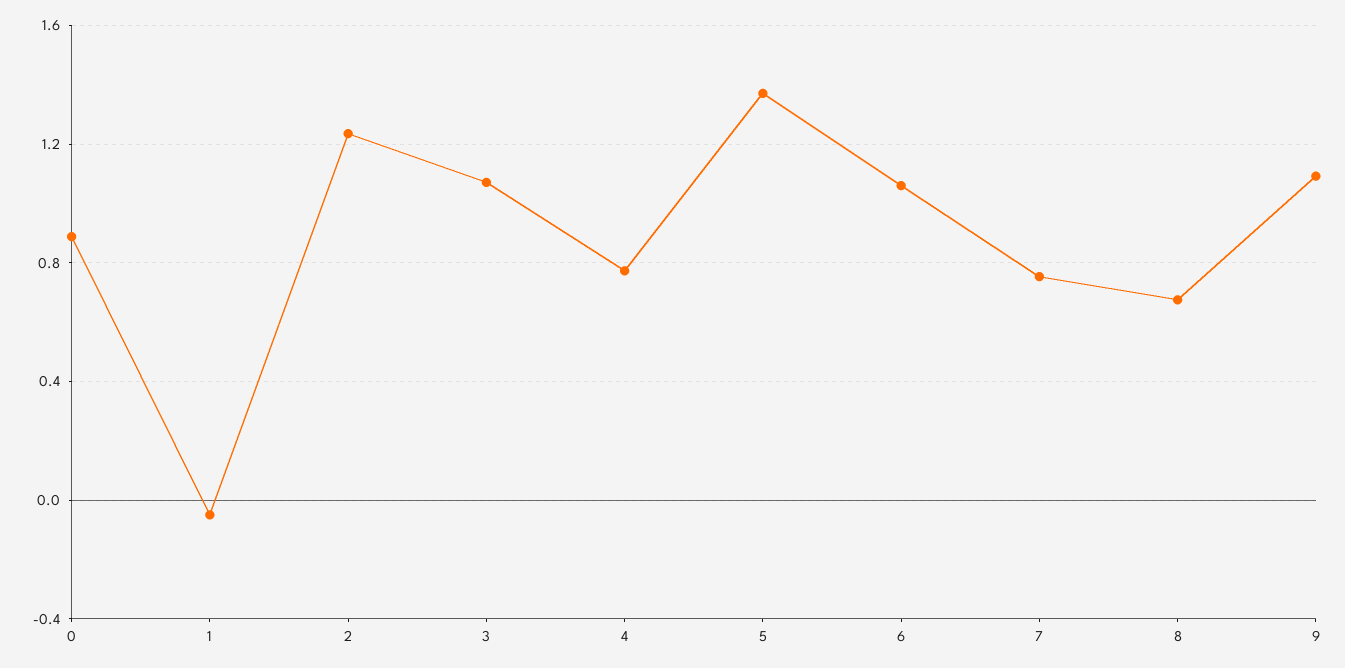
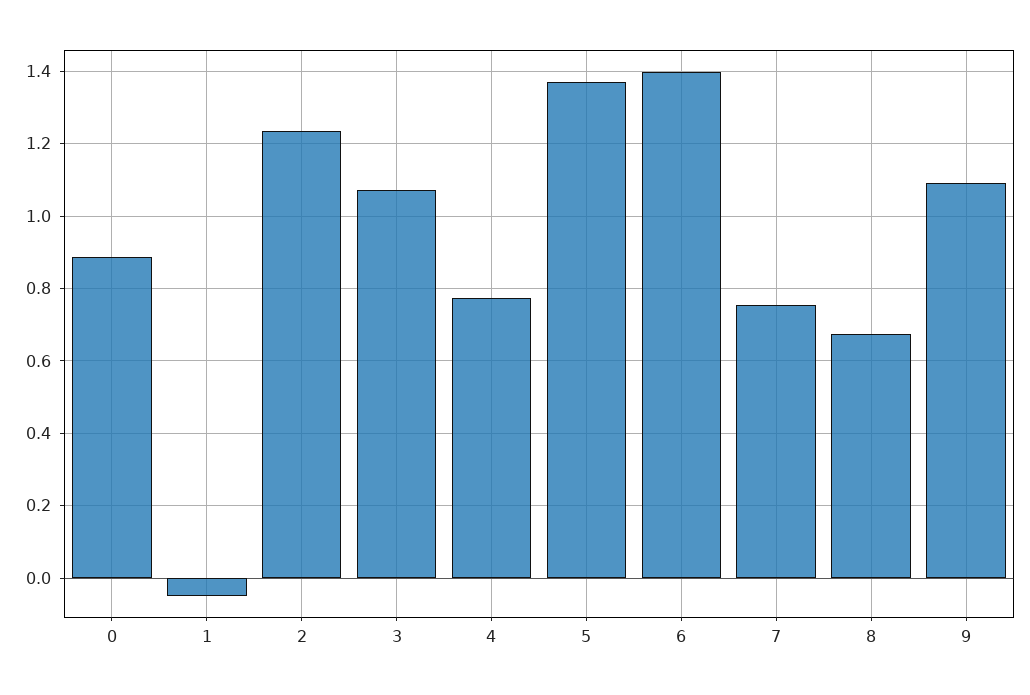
6: 1.05 -> 1.4

